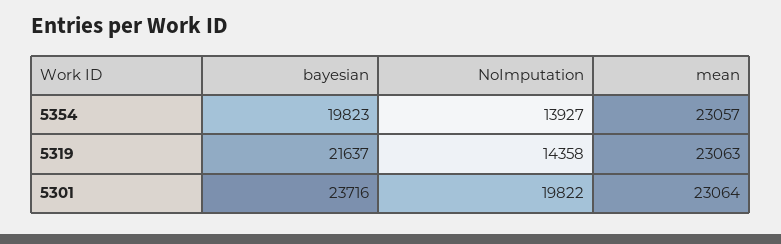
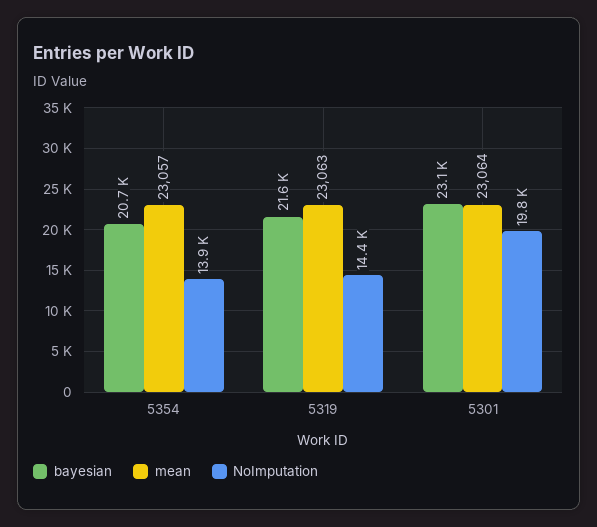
bayesian, 5354: 19823 -> 20700
bayesian, 5301: 23716 -> 23100

